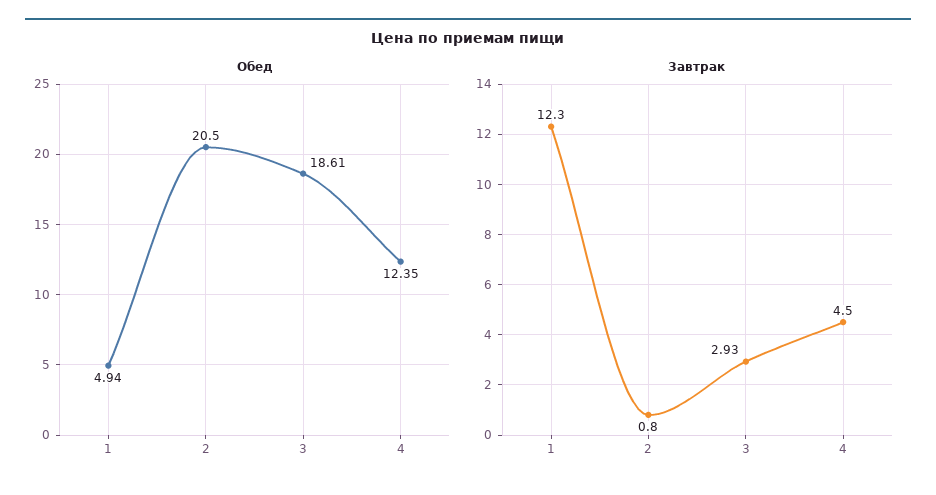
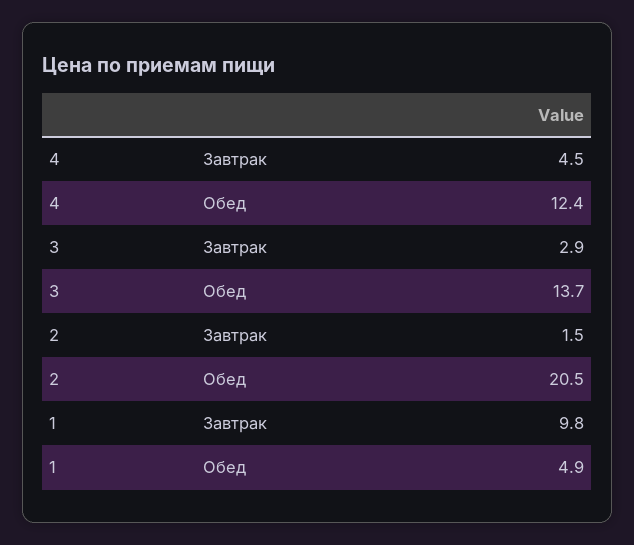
Обед, 3: 18.61 -> 13.7
Завтрак, 1: 12.3 -> 9.8
Завтрак, 2: 0.8 -> 1.5

